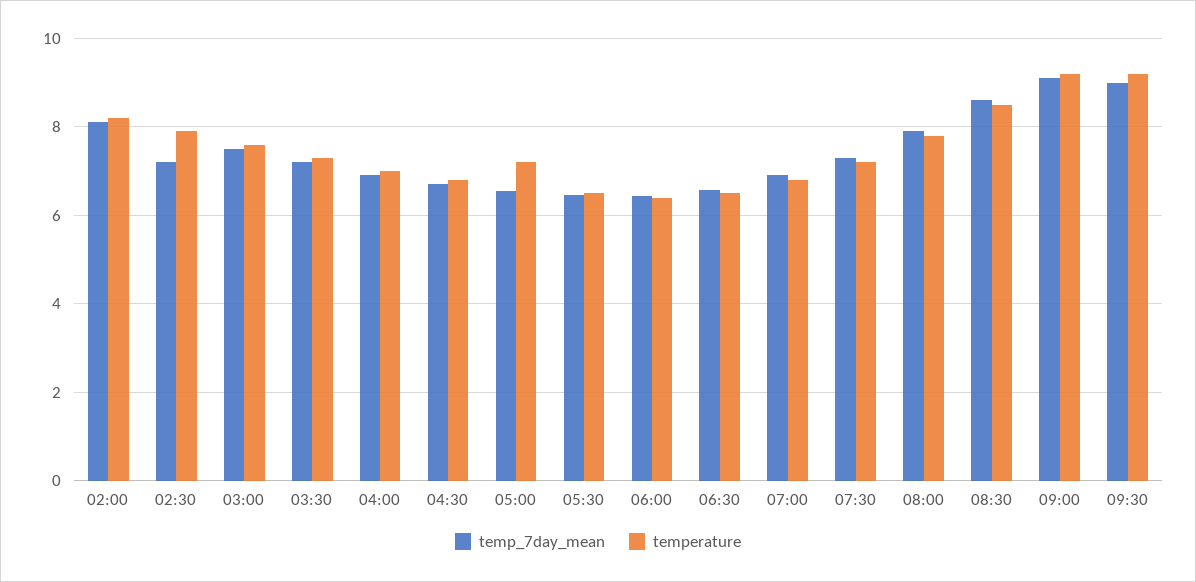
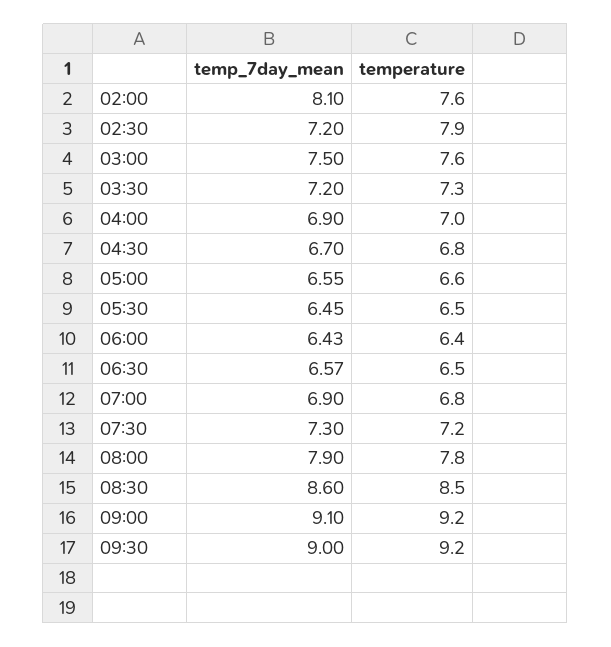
temperature, 02:00: 8.2 -> 7.6
temperature, 05:00: 7.2 -> 6.6

